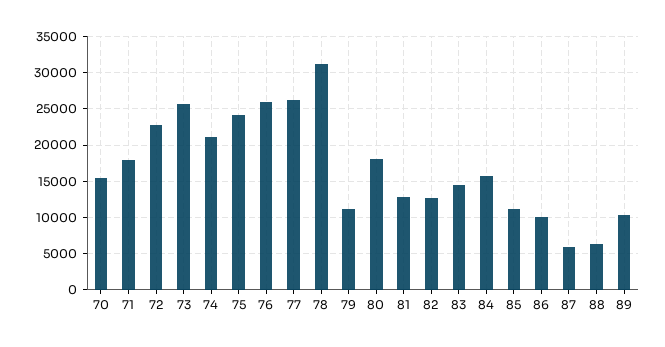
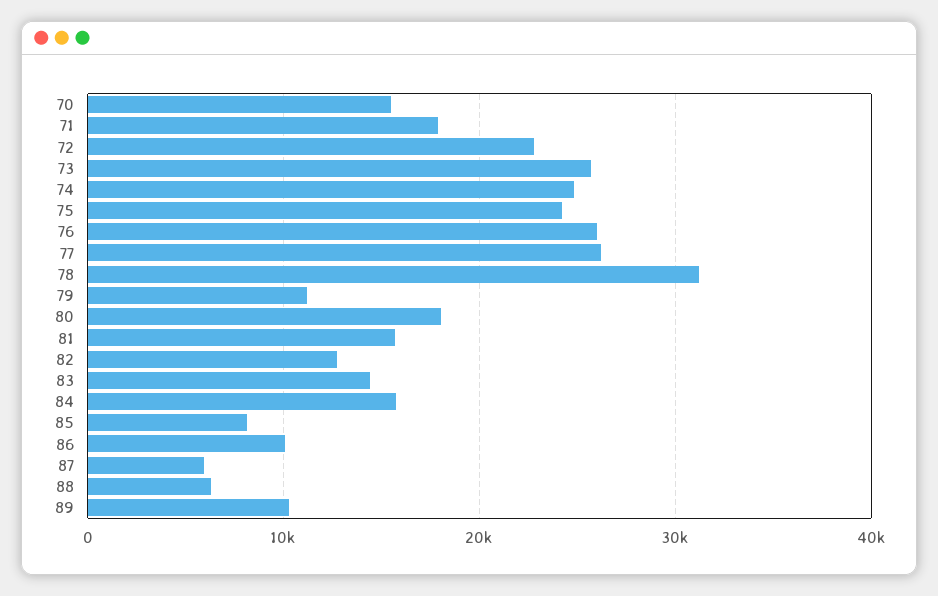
74: 21000 -> 25000
81: 13000 -> 16000
85: 11000 -> 8000

